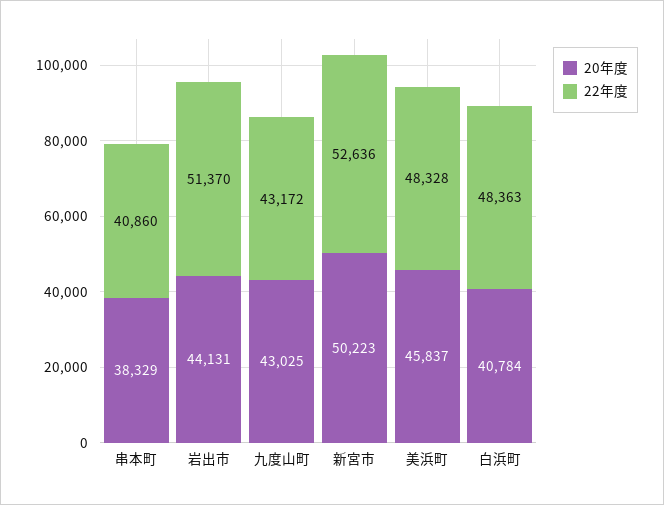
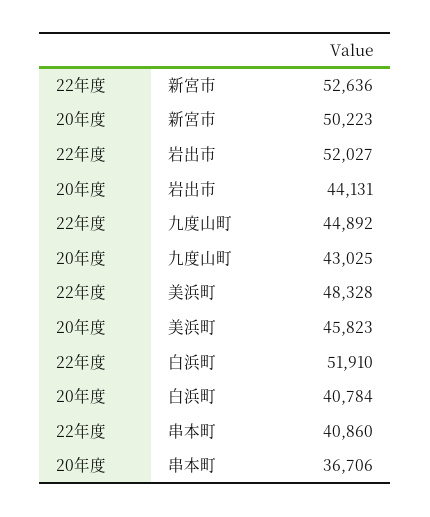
20年度, 串本町: 38329 -> 36706
22年度, 岩出市: 51370 -> 52027
22年度, 九度山町: 43172 -> 44892
20年度, 美浜町: 45837 -> 45823
22年度, 白浜町: 48363 -> 51910

